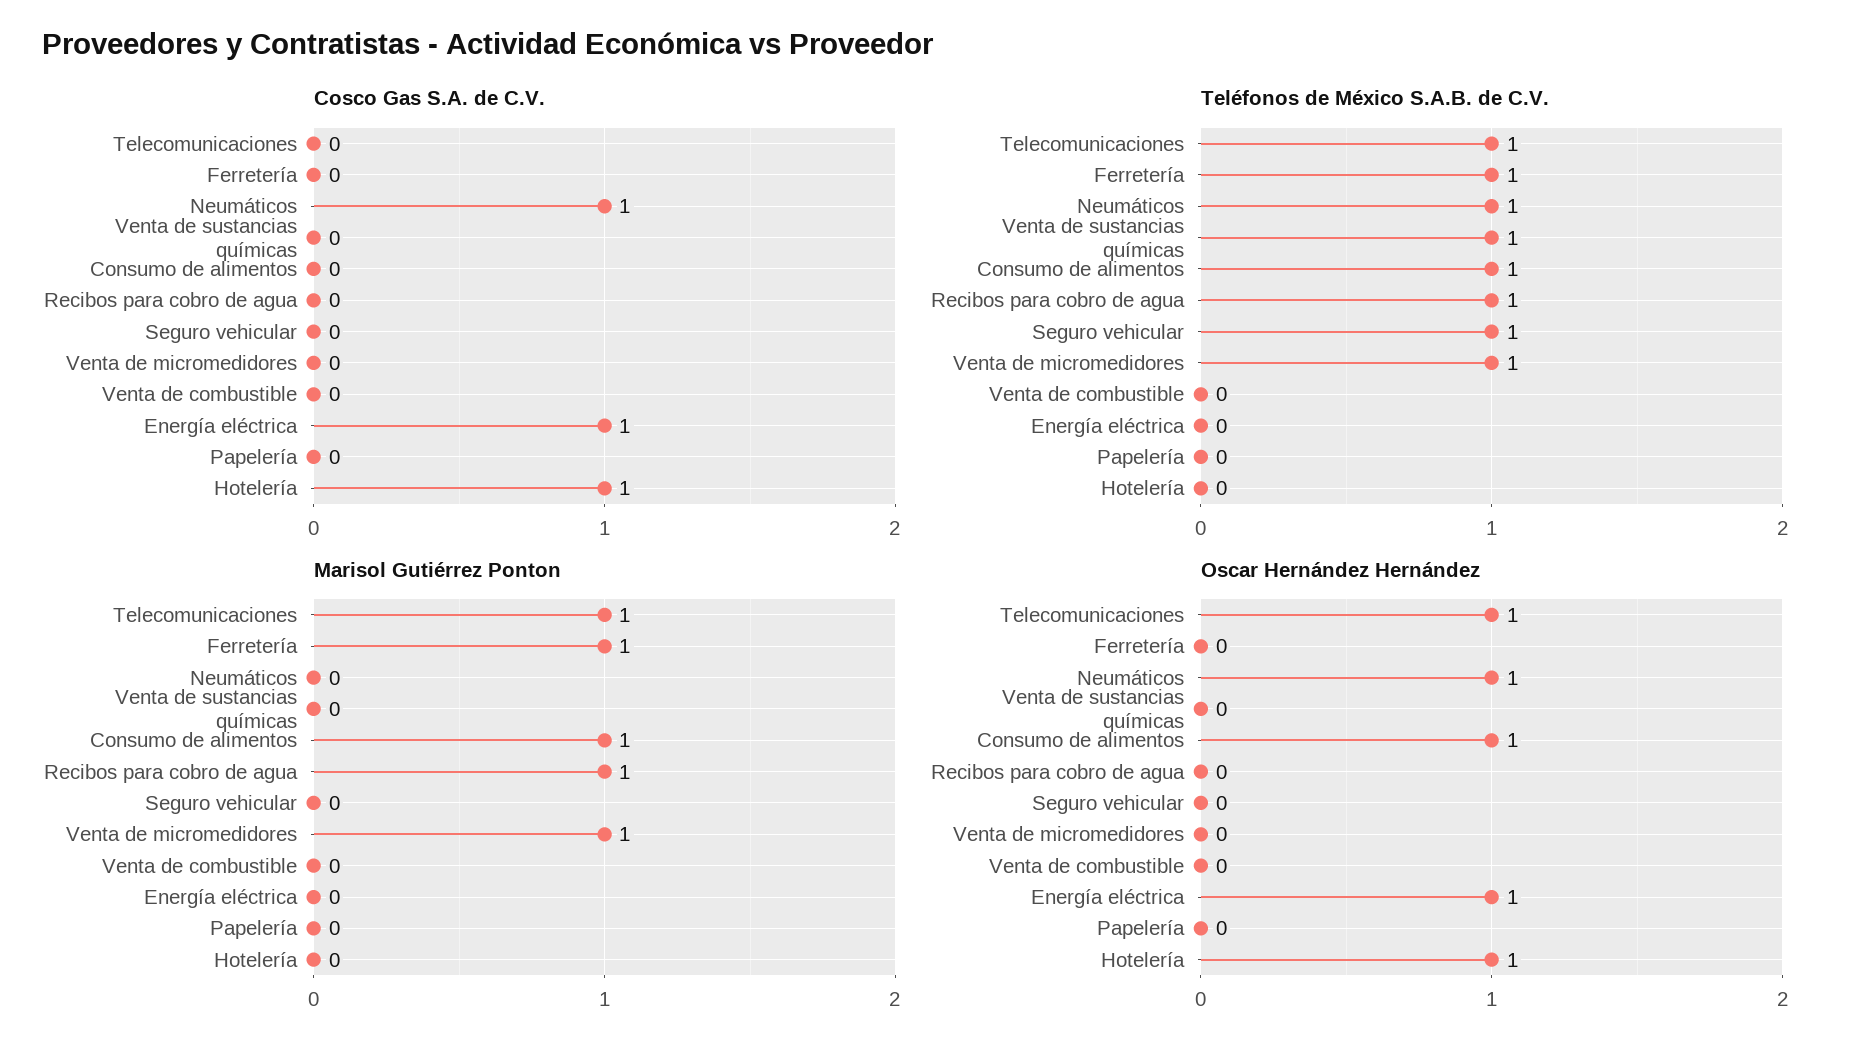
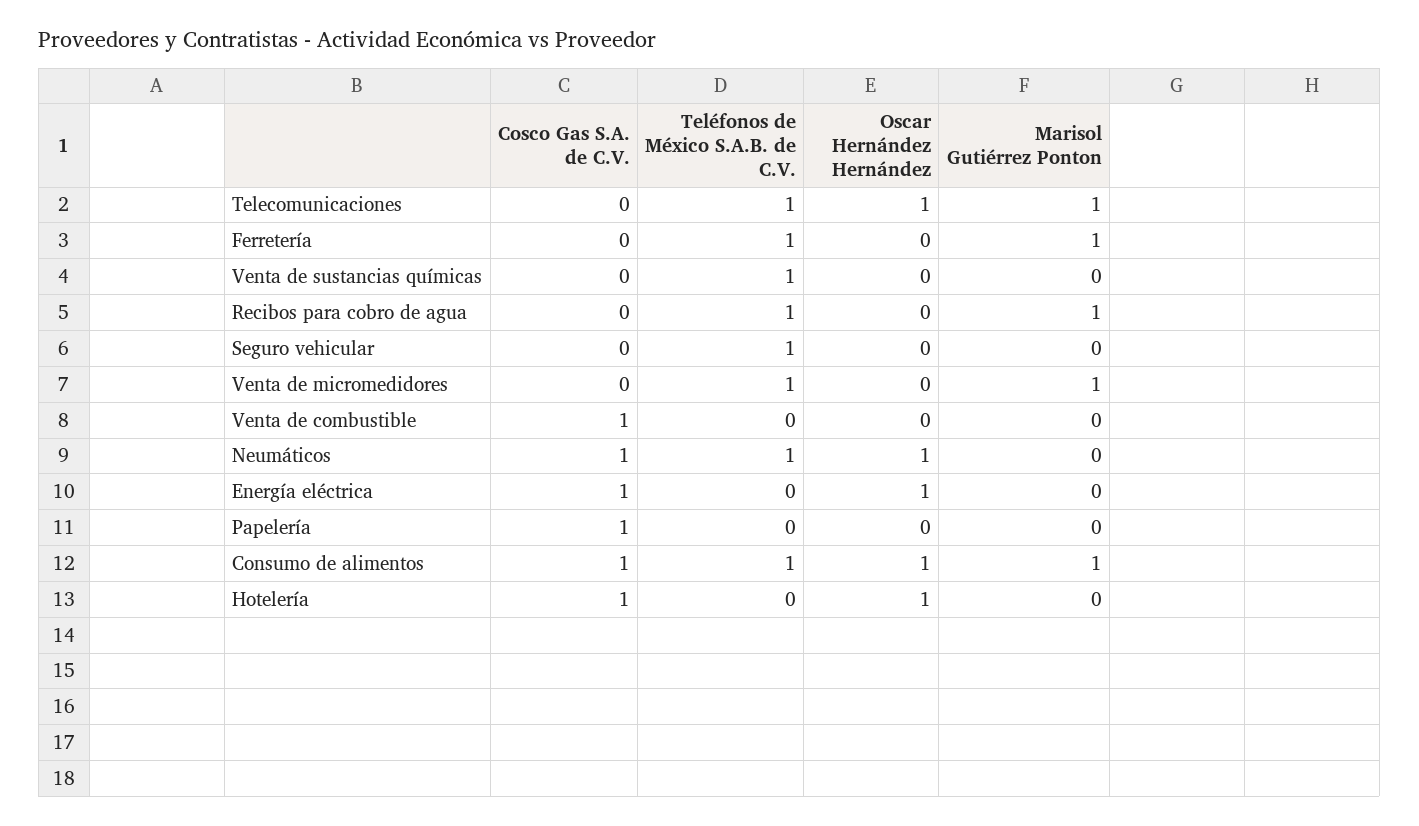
Cosco Gas S.A. de C.V., Consumo de alimentos: 0 -> 1
Cosco Gas S.A. de C.V., Venta de combustible: 0 -> 1
Cosco Gas S.A. de C.V., Papelería: 0 -> 1

